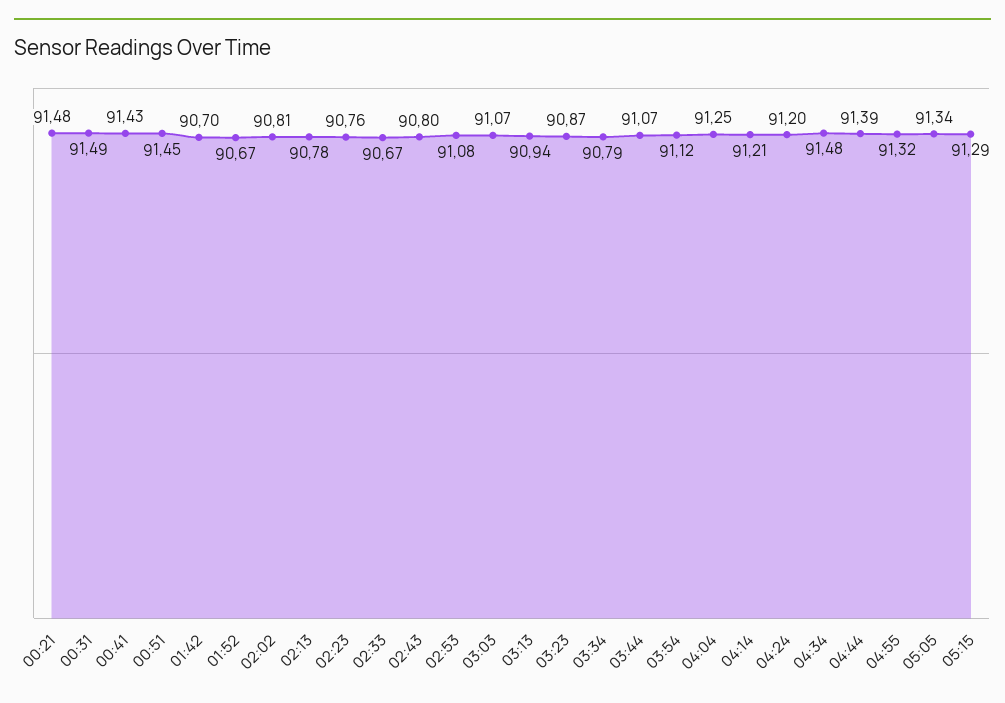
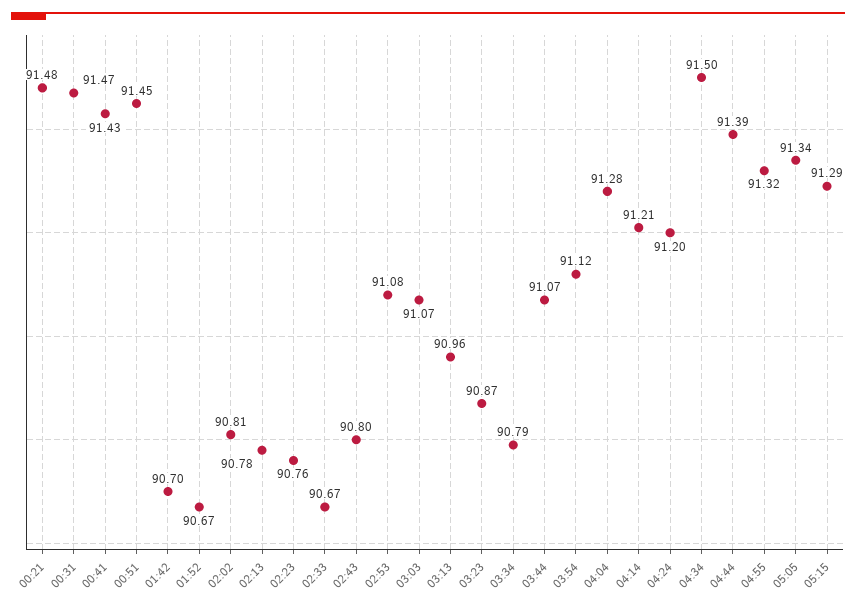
00:31: 91.49 -> 91.47
03:13: 90.94 -> 90.96
04:04: 91.25 -> 91.28
04:34: 91.48 -> 91.5

